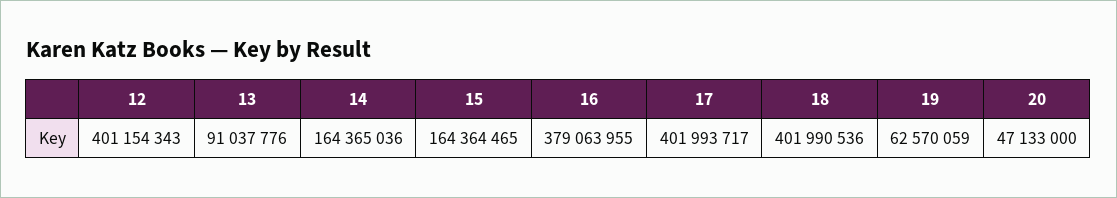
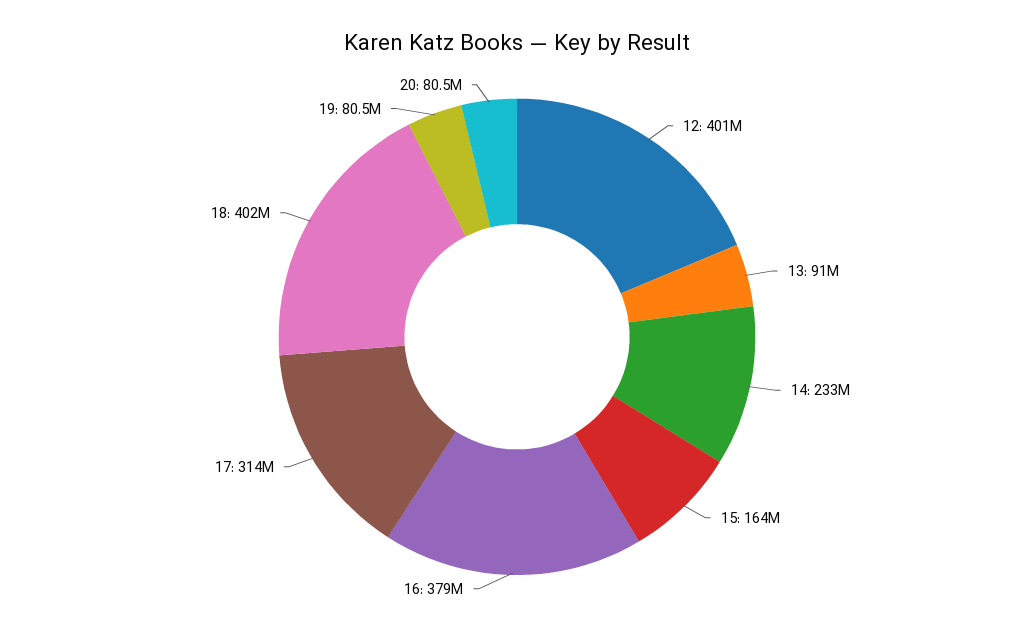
14: 164365036 -> 233000000
17: 401993717 -> 314000000
19: 62570059 -> 80500000
20: 47133000 -> 80500000

